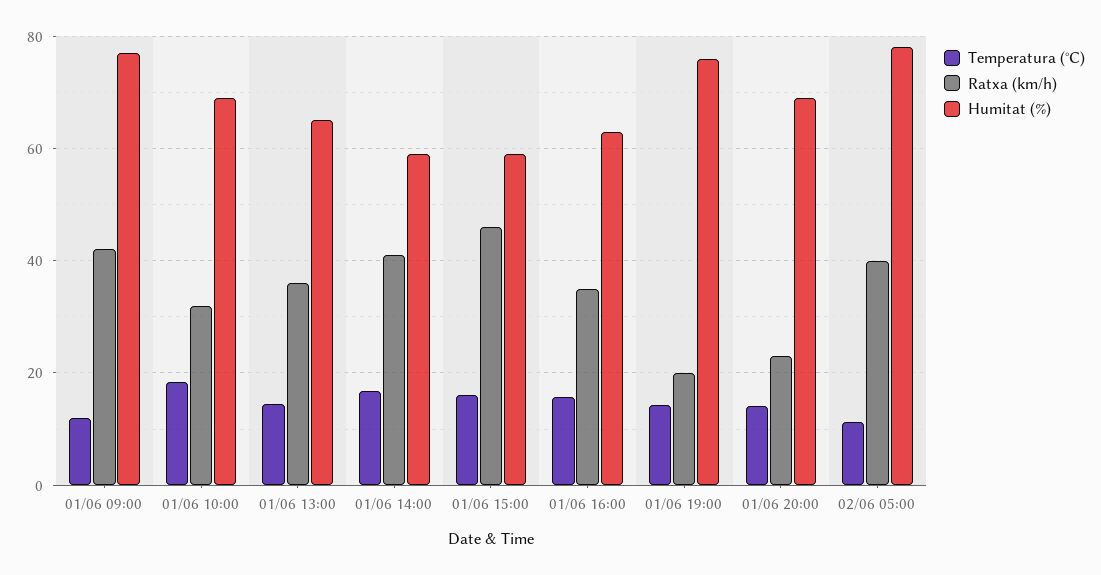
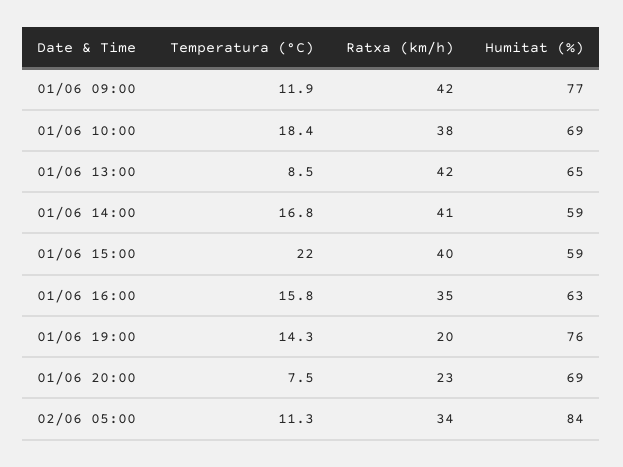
Ratxa (km/h), 01/06 10:00: 32 -> 38
Temperatura (°C), 01/06 13:00: 14 -> 8.5
Ratxa (km/h), 01/06 13:00: 36 -> 42
Temperatura (°C), 01/06 15:00: 16 -> 22
Ratxa (km/h), 01/06 15:00: 46 -> 40
Temperatura (°C), 01/06 20:00: 14 -> 7.5
Ratxa (km/h), 02/06 05:00: 40 -> 34
Humitat (%), 02/06 05:00: 78 -> 84

